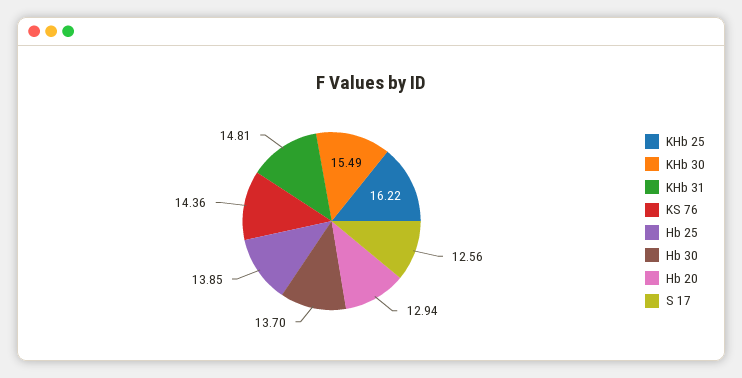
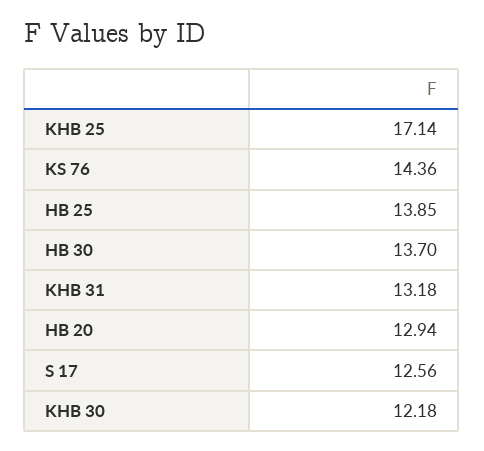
KHb 25: 16.22 -> 17.14
KHb 30: 15.49 -> 12.18
KHb 31: 14.81 -> 13.18

